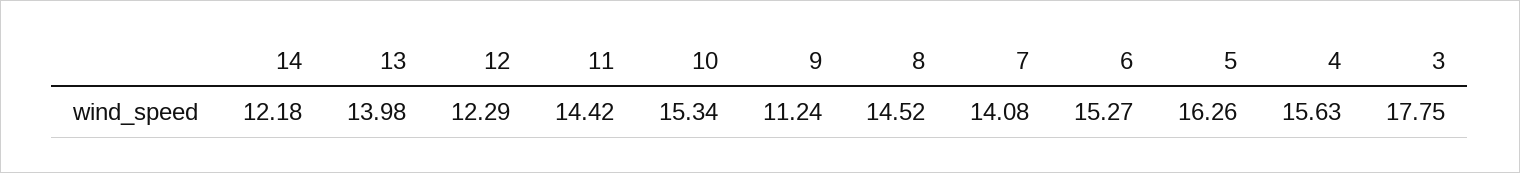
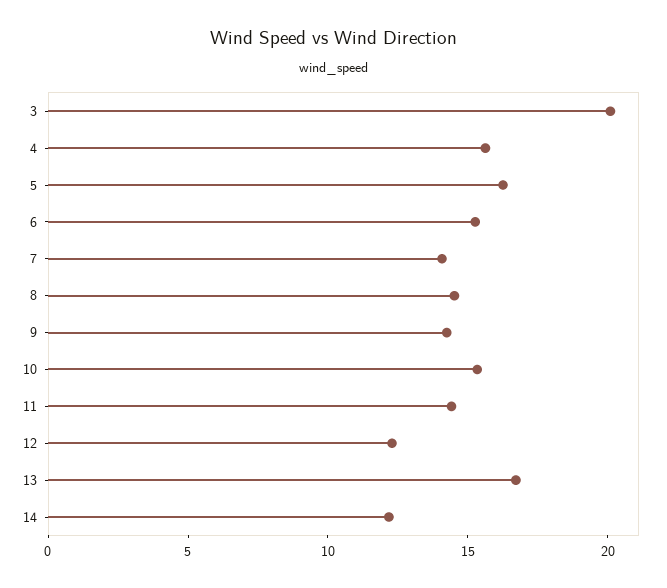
13: 13.98 -> 17
9: 11.24 -> 14
3: 17.75 -> 20

